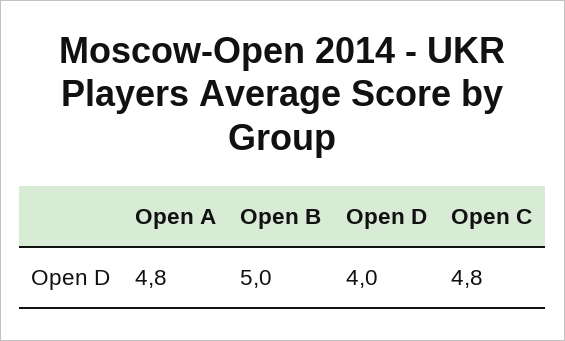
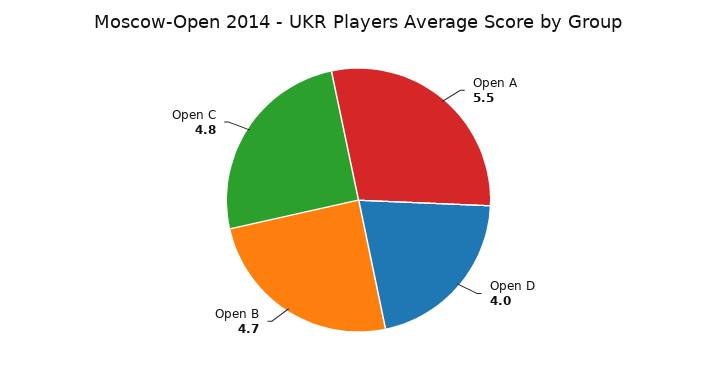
Open A: 4.8 -> 5.5
Open B: 5 -> 4.7

